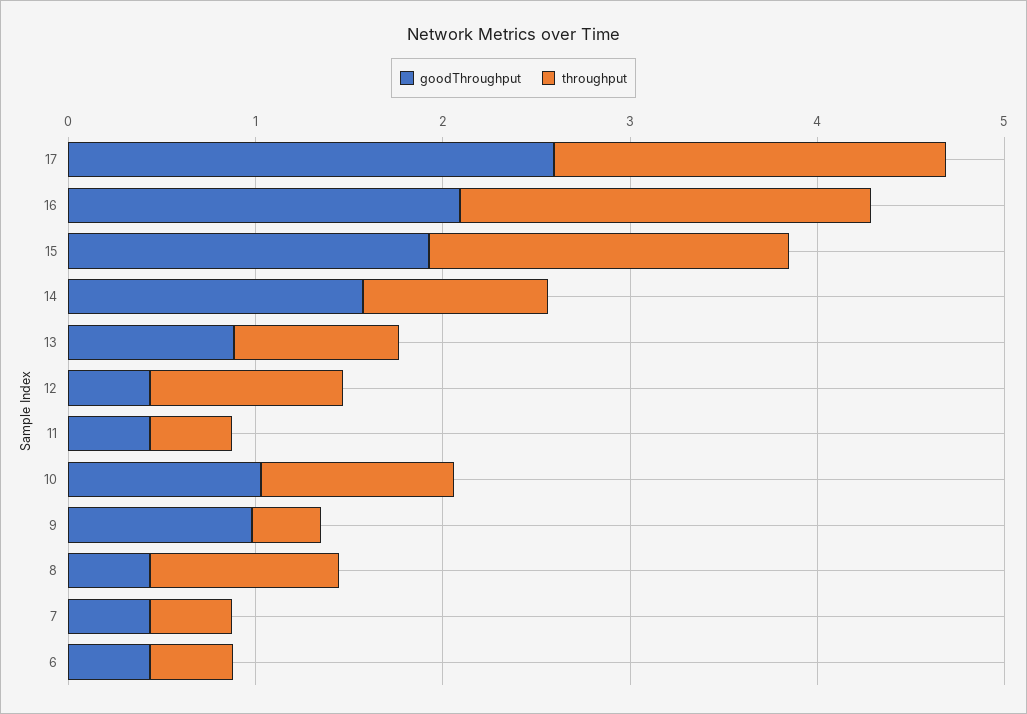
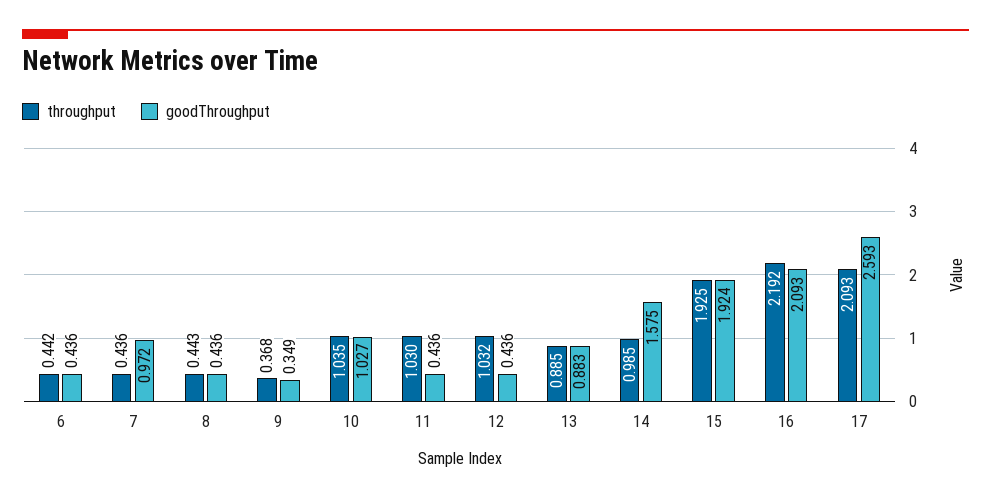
throughput, 11: 0.4 -> 1.03
goodThroughput, 9: 1 -> 0.349
throughput, 8: 1 -> 0.443
goodThroughput, 7: 0.4 -> 0.972

